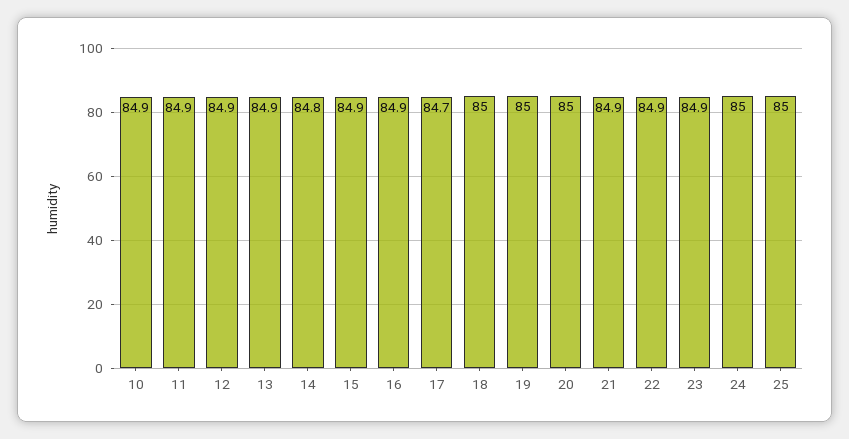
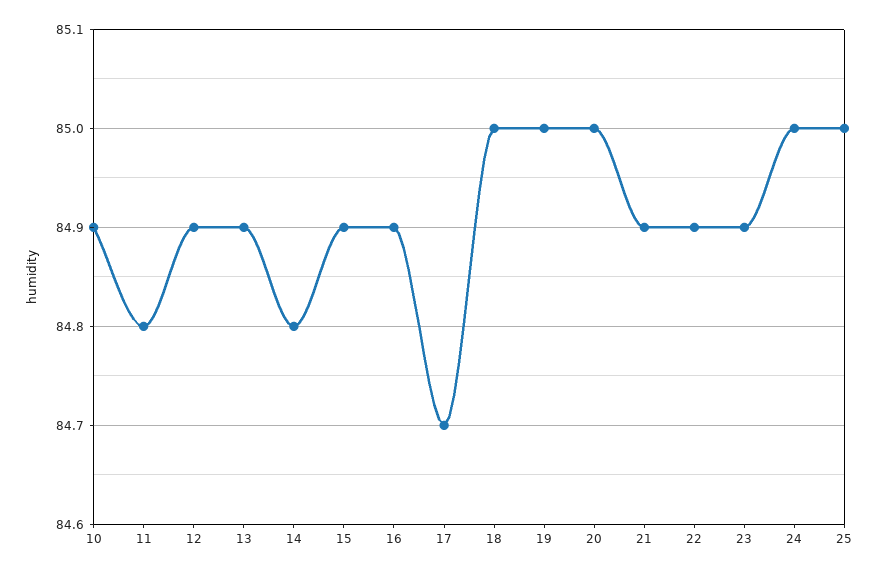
11: 84.9 -> 84.8

